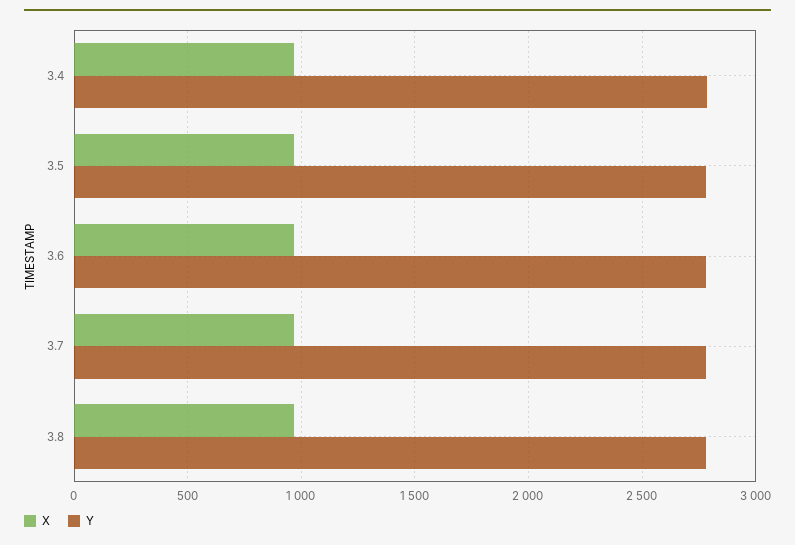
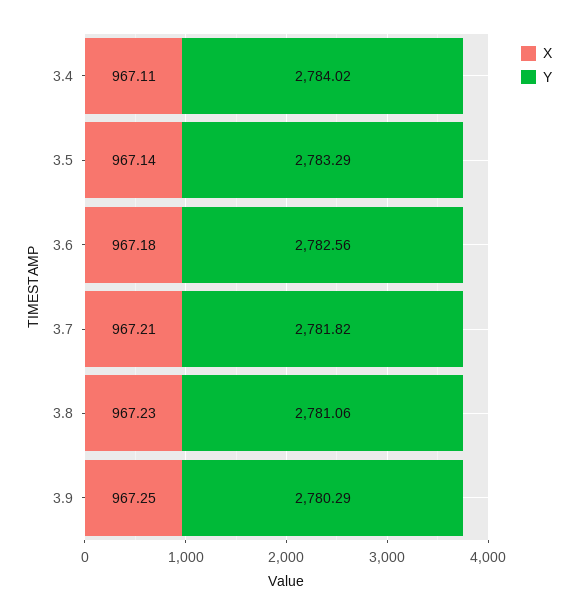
X, 3.9: none -> 967.25
Y, 3.9: none -> 2780.29

